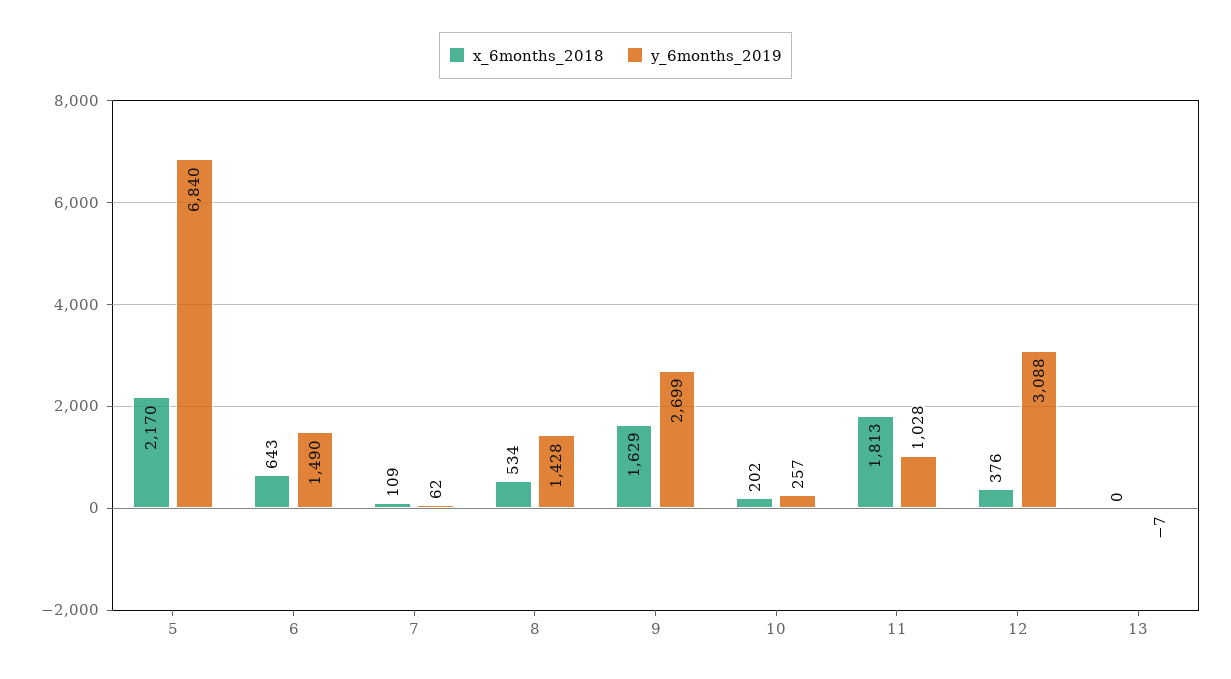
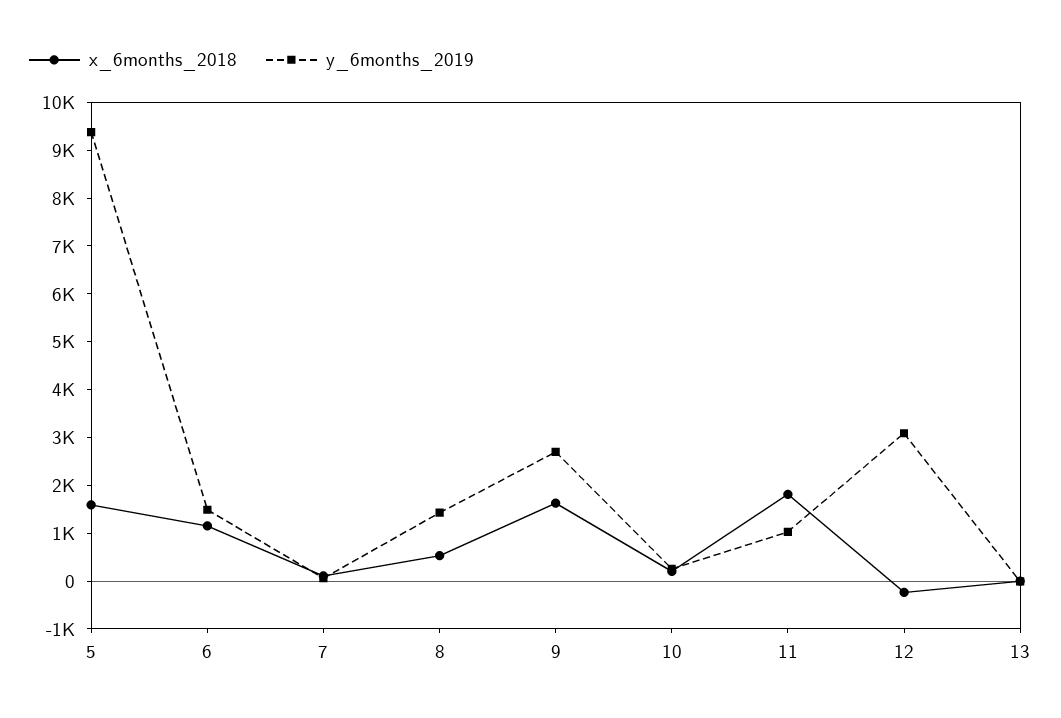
x_6months_2018, 5: 2170 -> 1600
y_6months_2019, 5: 6840 -> 9400
x_6months_2018, 6: 643 -> 1200
x_6months_2018, 12: 376 -> -200

